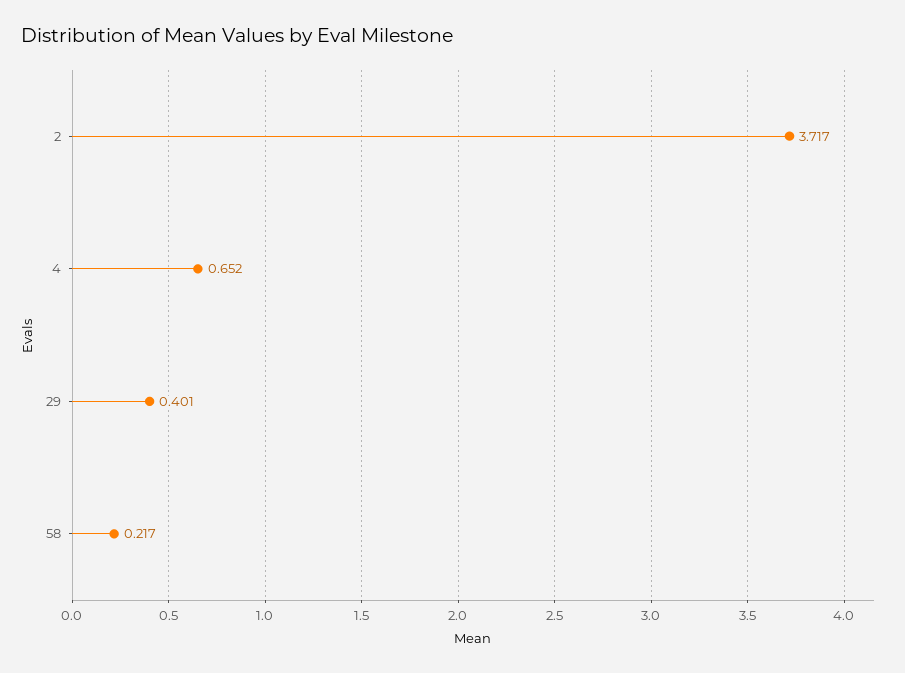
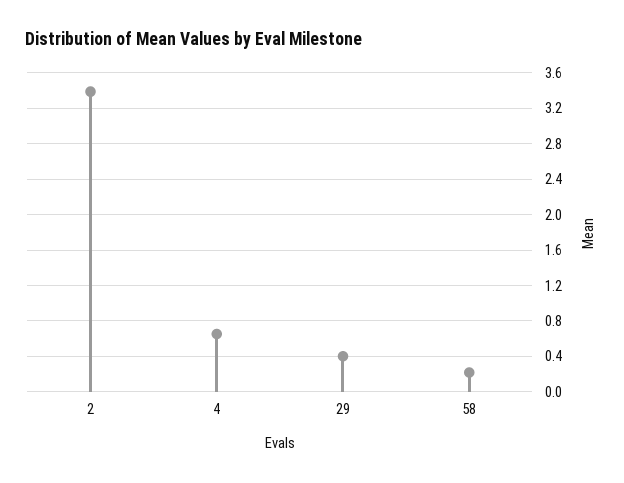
2: 3.717 -> 3.4

